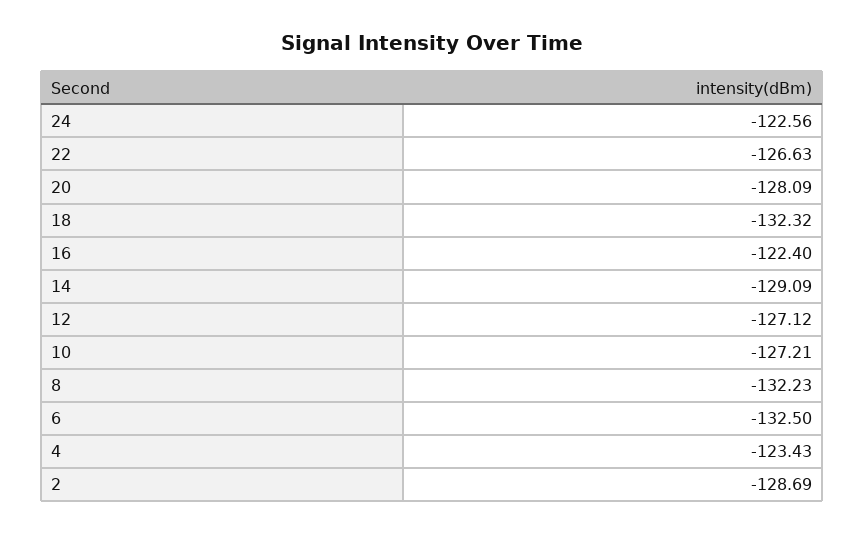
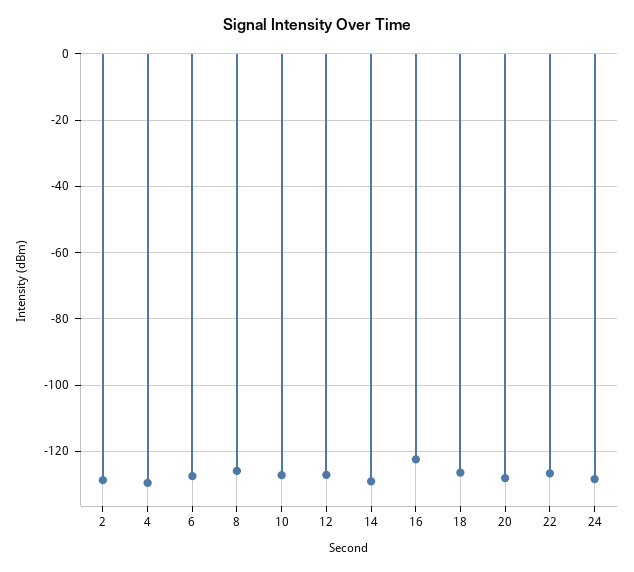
24: -122.56 -> -128
18: -132.32 -> -126
8: -132.23 -> -126
6: -132.5 -> -128
4: -123.43 -> -130

